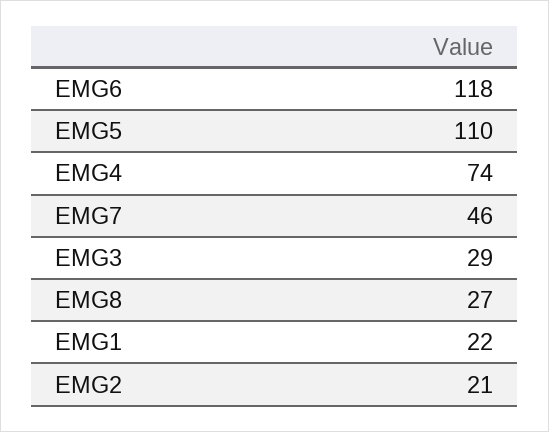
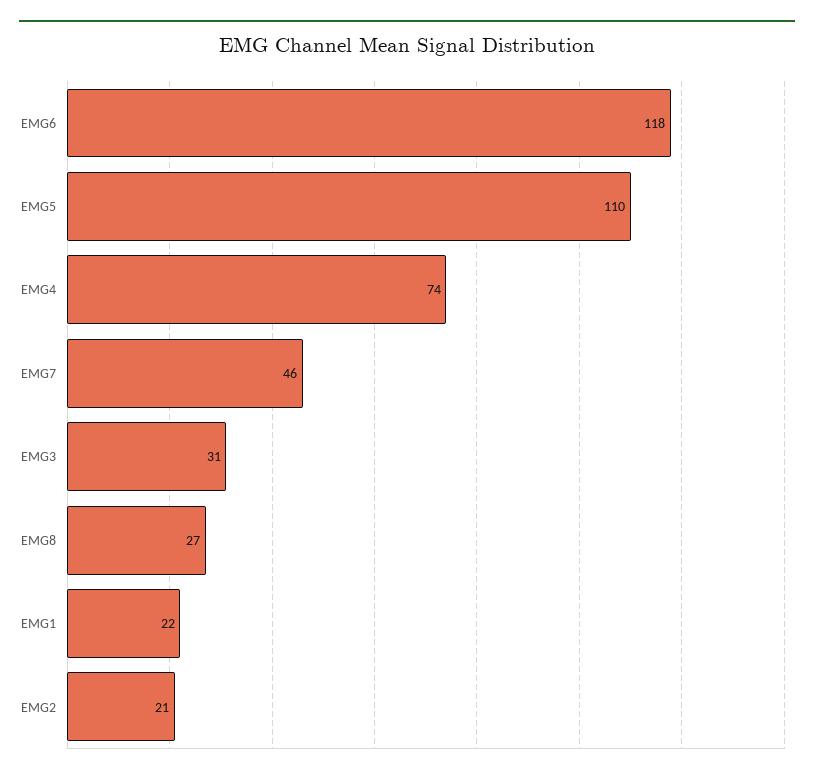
EMG3: 29 -> 31

